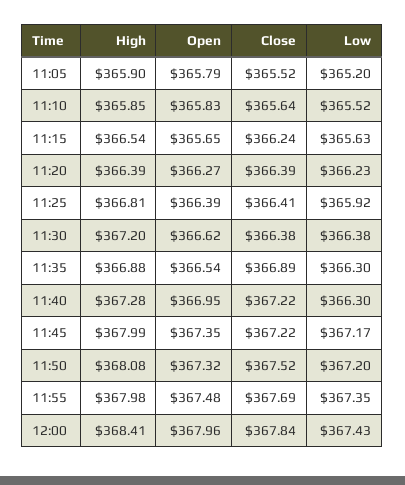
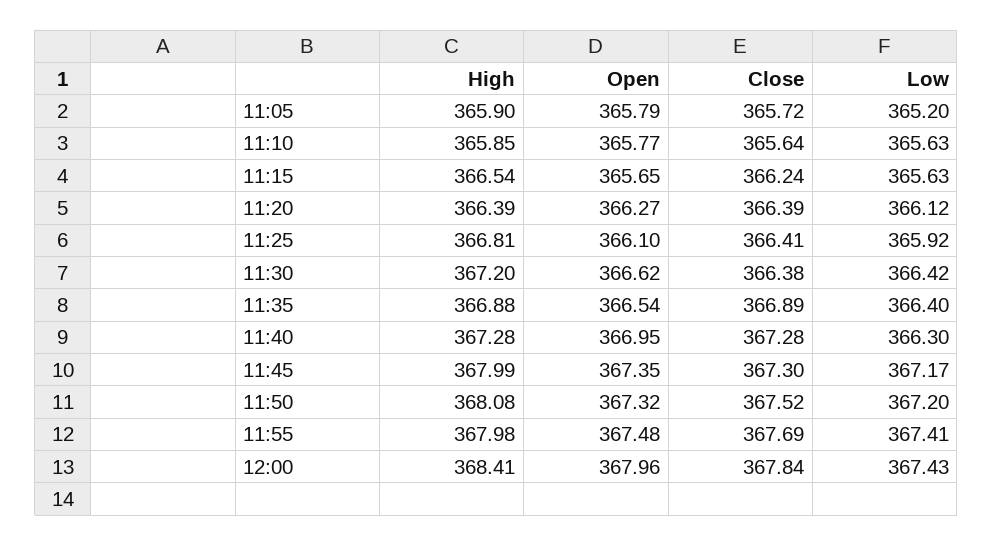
Close, 11:05: 365.52 -> 365.72
Open, 11:10: 365.83 -> 365.77
Low, 11:10: 365.52 -> 365.63
Low, 11:20: 366.23 -> 366.12
Open, 11:25: 366.39 -> 366.1
Low, 11:30: 366.38 -> 366.42
Low, 11:35: 366.3 -> 366.4
Close, 11:40: 367.22 -> 367.28
Close, 11:45: 367.22 -> 367.3
Low, 11:55: 367.35 -> 367.41

